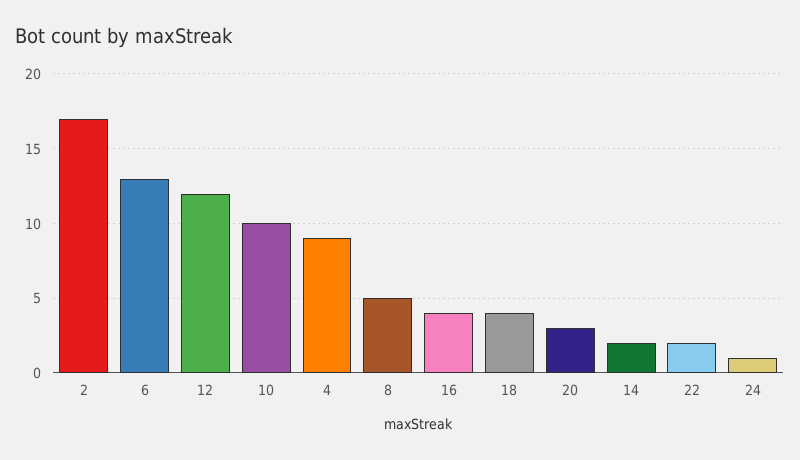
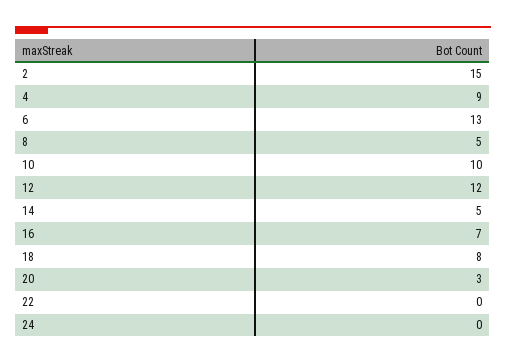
2: 17 -> 15
16: 4 -> 7
18: 4 -> 8
14: 2 -> 5
22: 2 -> 0
24: 1 -> 0

